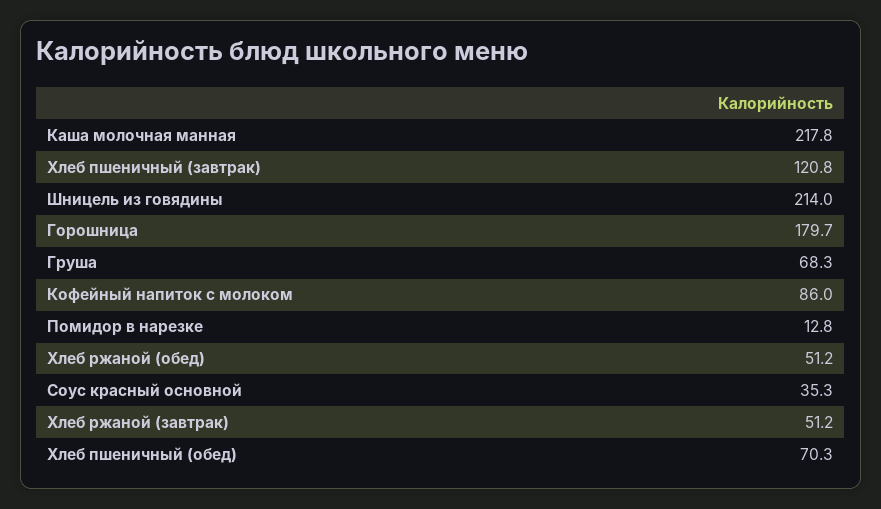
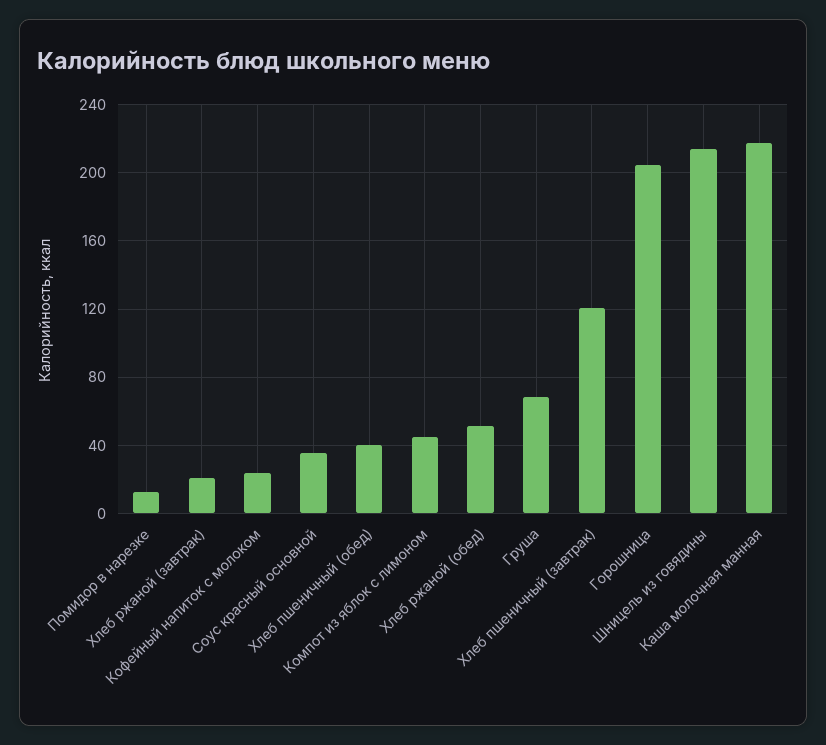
Горошница: 179.7 -> 205
Кофейный напиток с молоком: 86 -> 25
Хлеб ржаной (завтрак): 51.2 -> 20
Хлеб пшеничный (обед): 70.3 -> 40
Компот из яблок с лимоном: none -> 45

